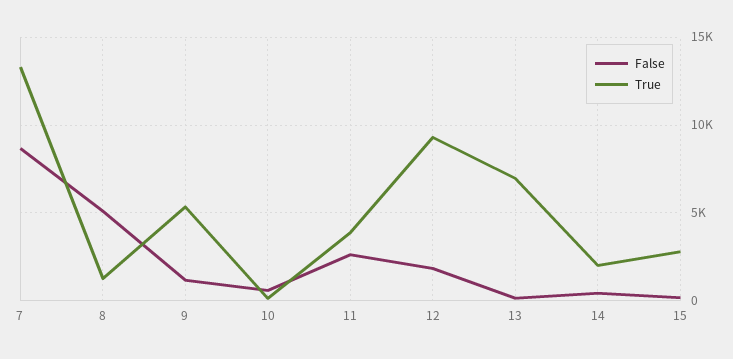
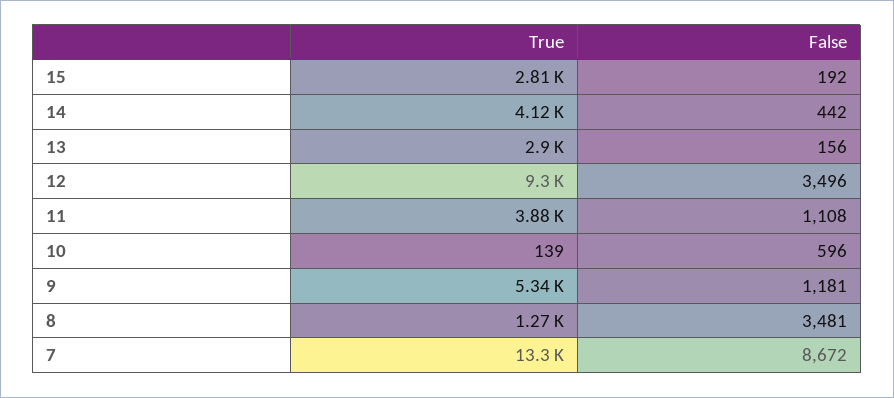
False, 8: 5000 -> 3481
False, 11: 2500 -> 1108
False, 12: 2000 -> 3496
True, 13: 7000 -> 2900
True, 14: 2000 -> 4120

